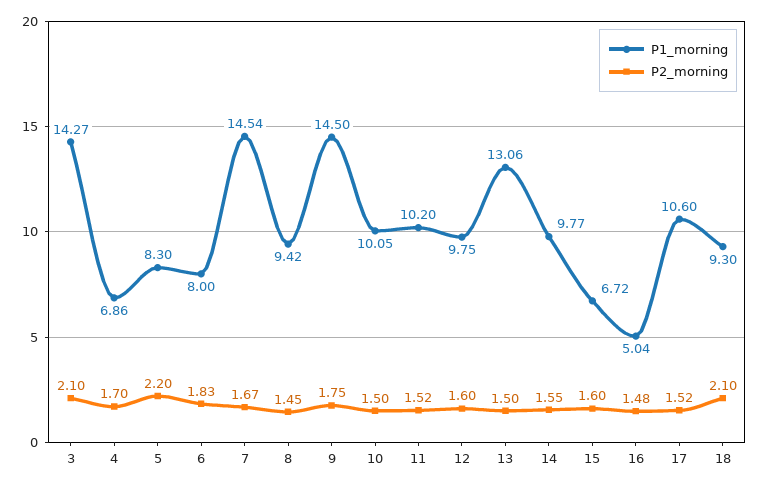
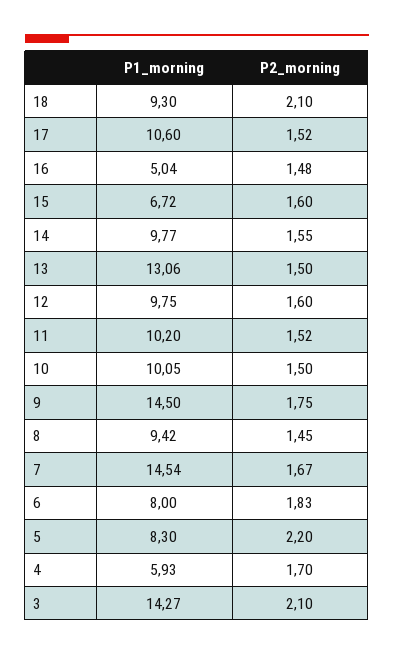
P1_morning, 4: 6.86 -> 5.93

